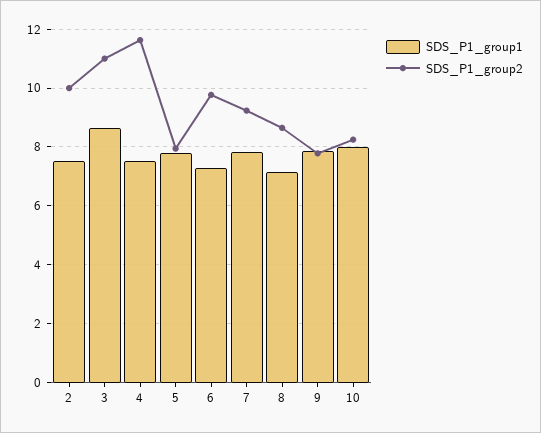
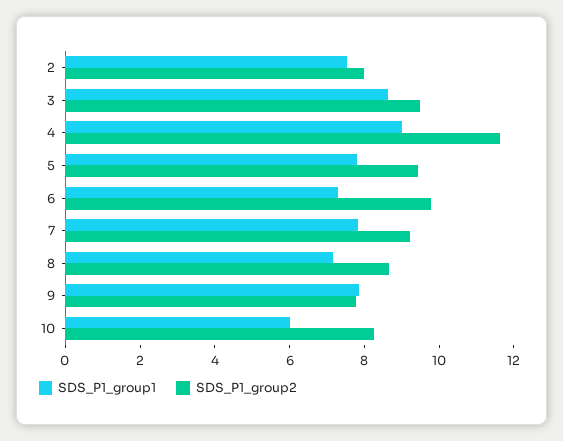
SDS_P1_group2, 2: 10 -> 8
SDS_P1_group2, 3: 11 -> 9.5
SDS_P1_group1, 4: 7.5 -> 9
SDS_P1_group2, 5: 8 -> 9.5
SDS_P1_group1, 10: 8 -> 6

